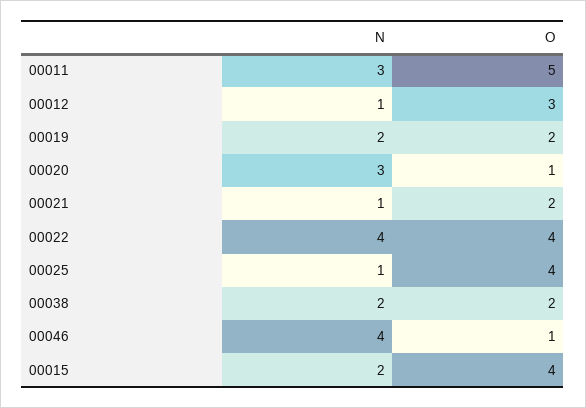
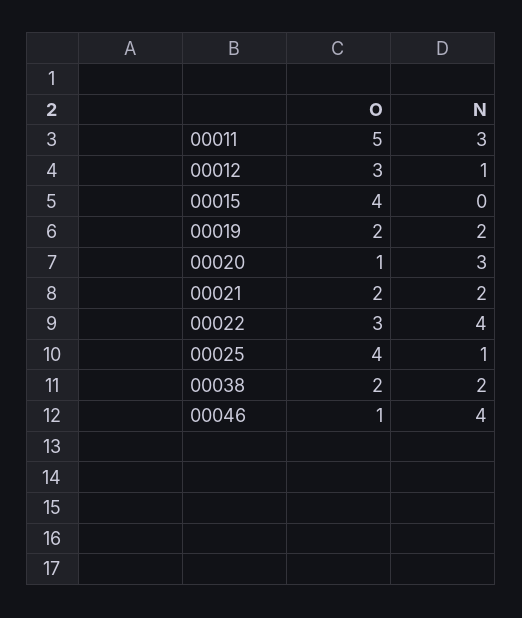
N, 00021: 1 -> 2
O, 00022: 4 -> 3
N, 00015: 2 -> 0

